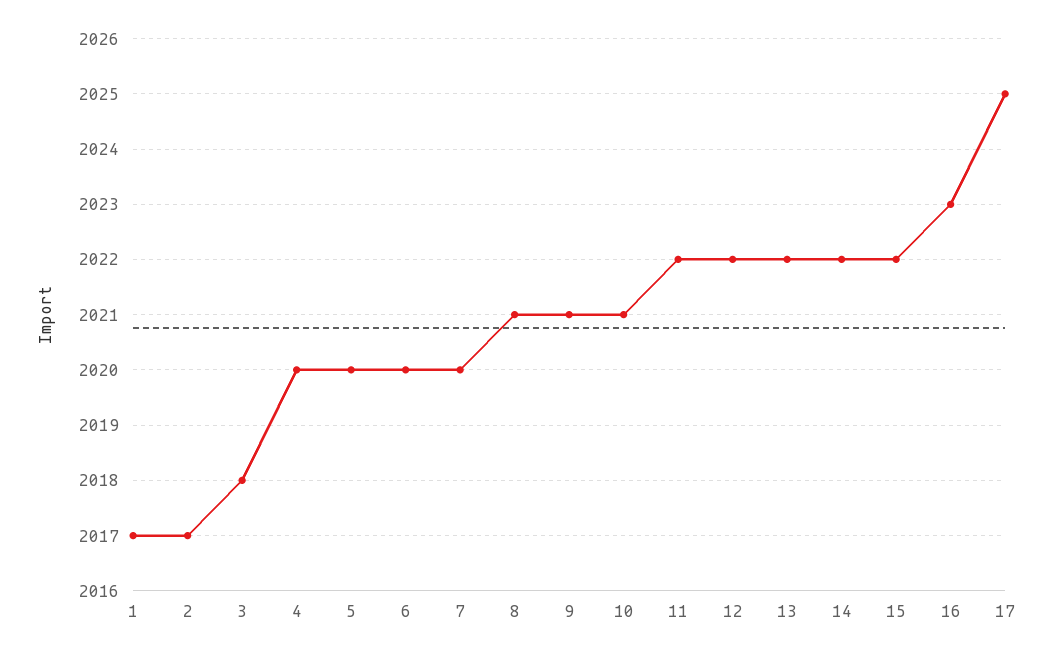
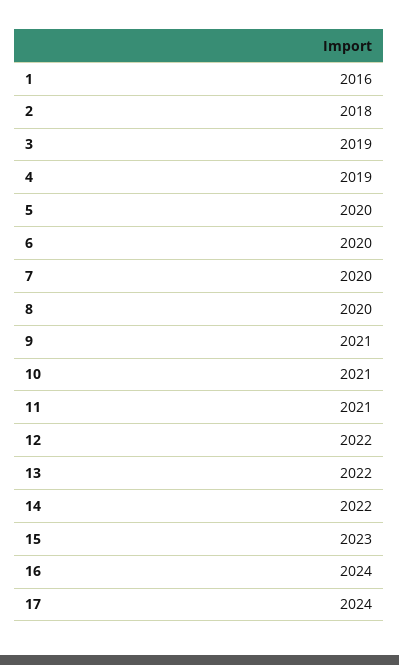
1: 2017 -> 2016
2: 2017 -> 2018
3: 2018 -> 2019
4: 2020 -> 2019
8: 2021 -> 2020
11: 2022 -> 2021
15: 2022 -> 2023
16: 2023 -> 2024
17: 2025 -> 2024

